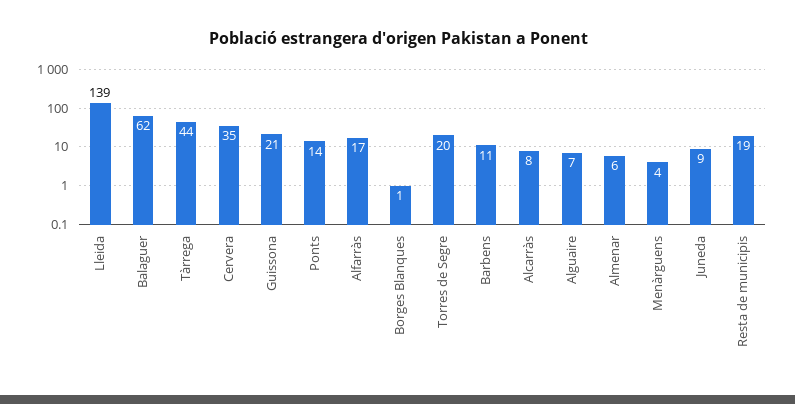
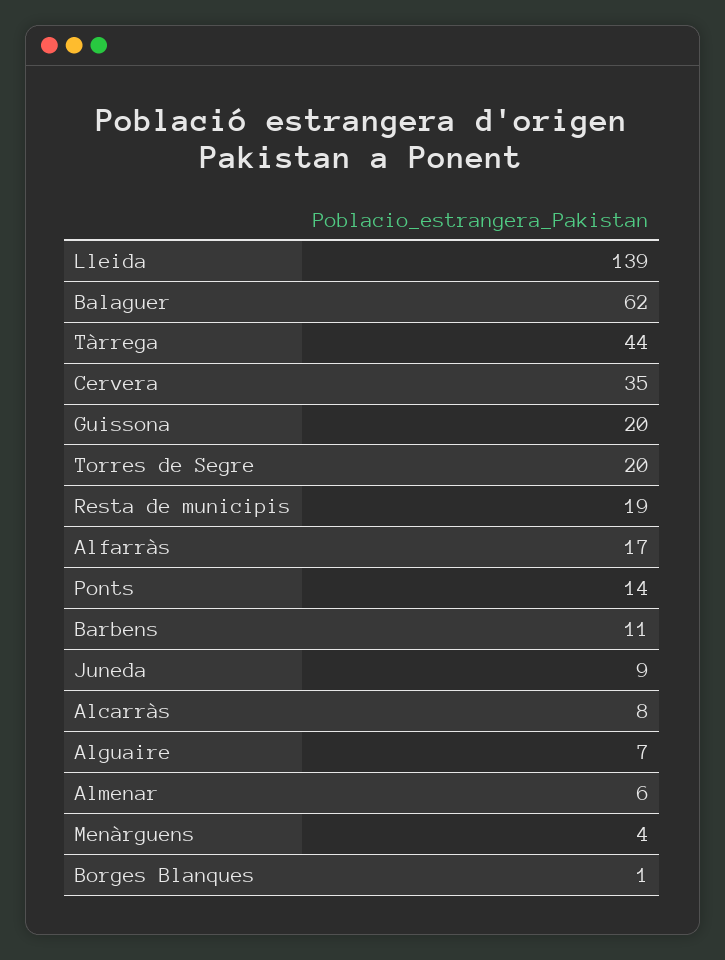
Guissona: 21 -> 20

